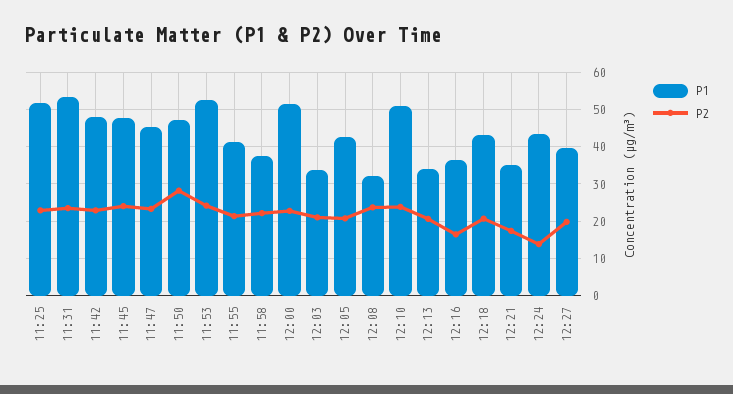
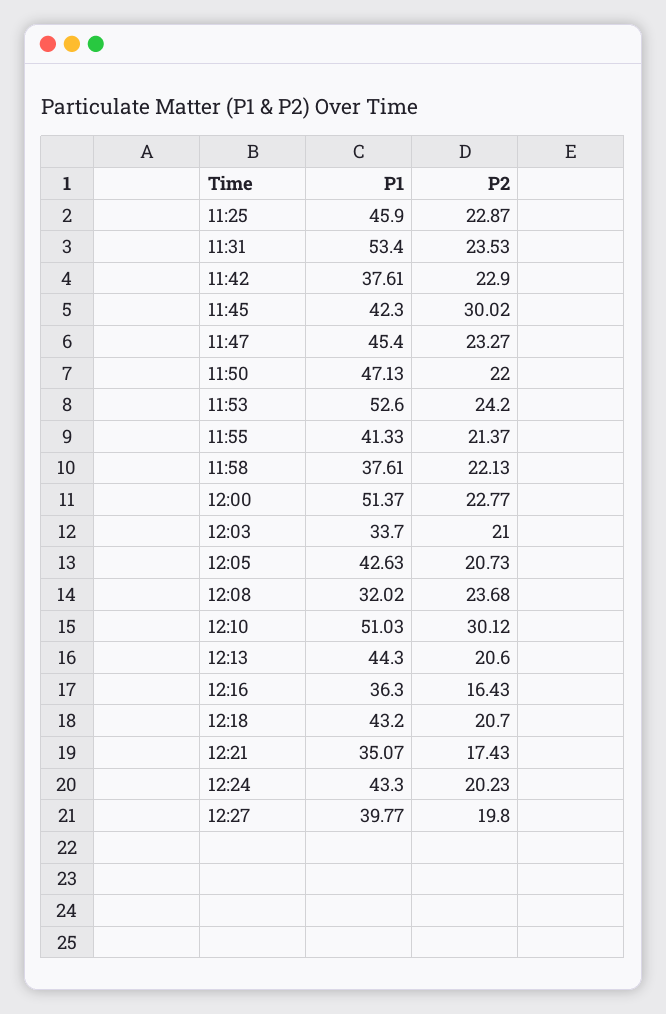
P1, 11:25: 52 -> 45.9
P1, 11:42: 48 -> 37.61
P1, 11:45: 48 -> 42.3
P2, 11:45: 24 -> 30.02
P2, 11:50: 28 -> 22
P2, 12:10: 24 -> 30.12
P1, 12:13: 34 -> 44.3
P2, 12:24: 14 -> 20.23

